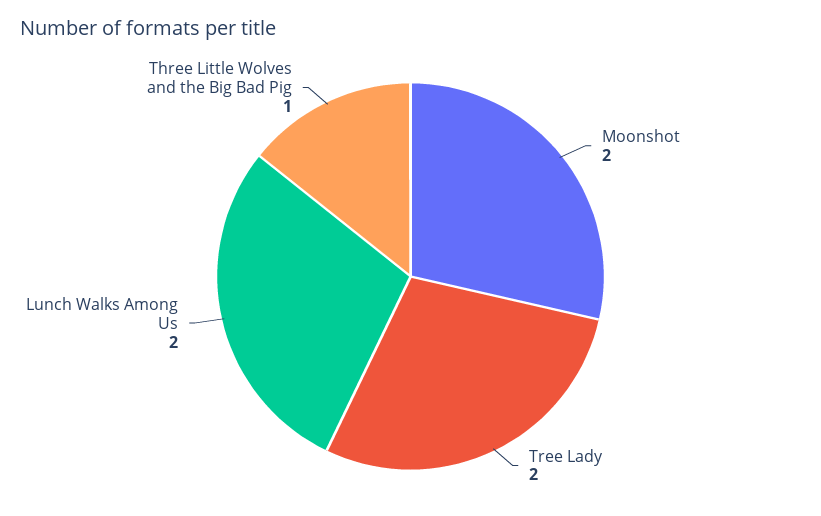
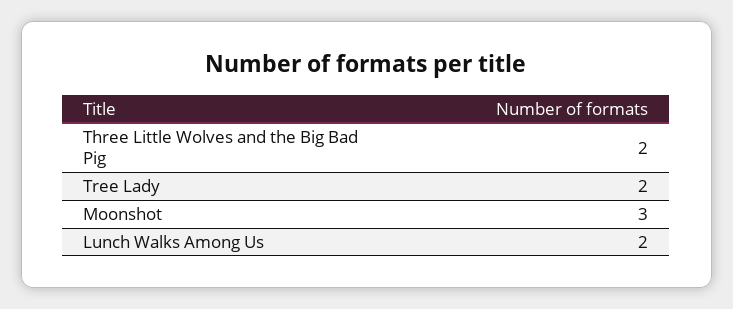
Moonshot: 2 -> 3
Three Little Wolves and the Big Bad Pig: 1 -> 2

